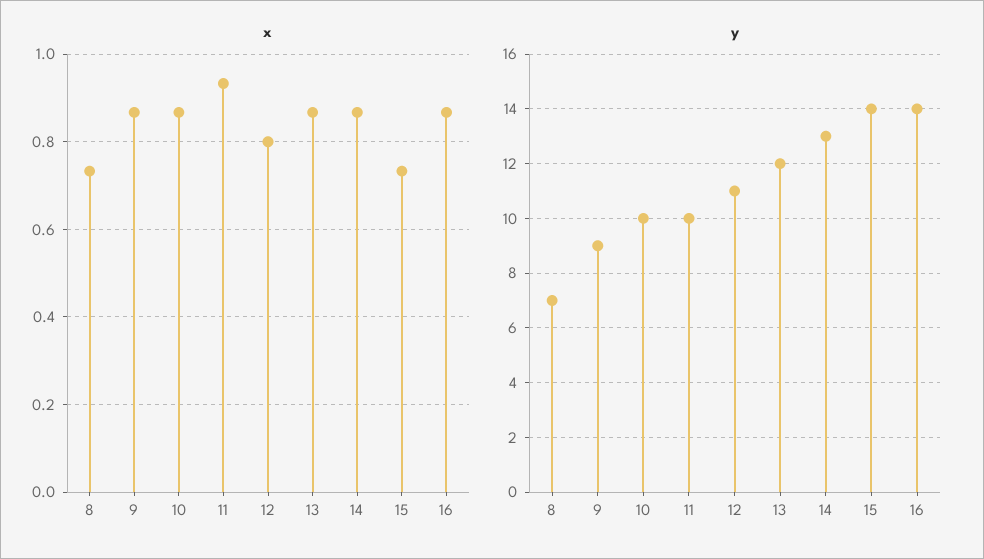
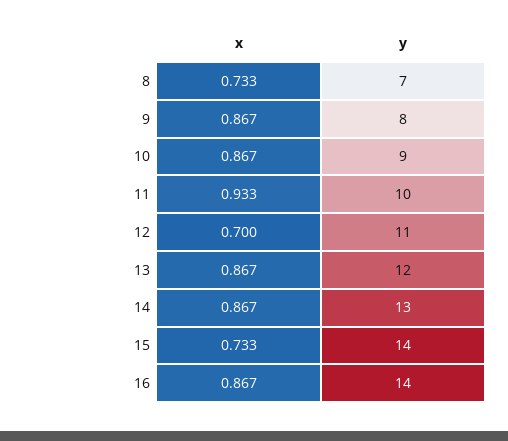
x, 12: 0.8 -> 0.7
y, 9: 9 -> 8
y, 10: 10 -> 9

